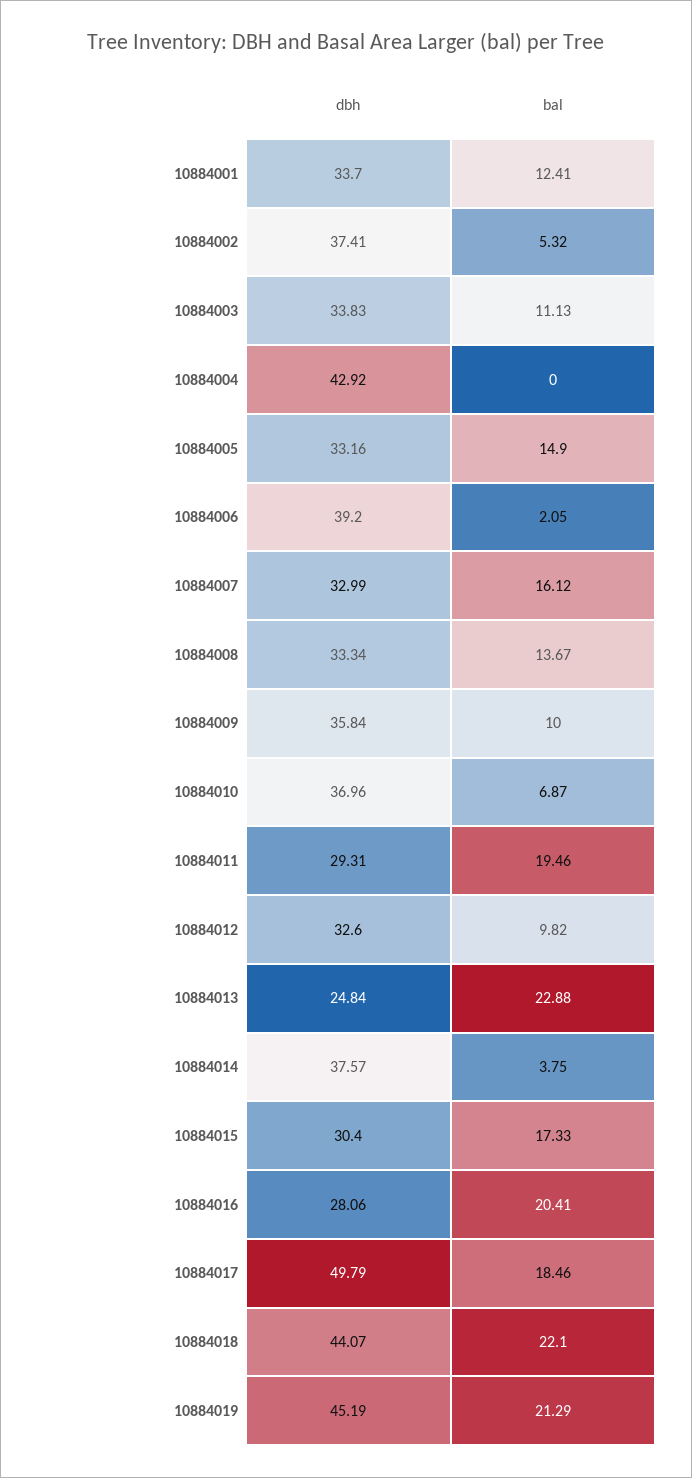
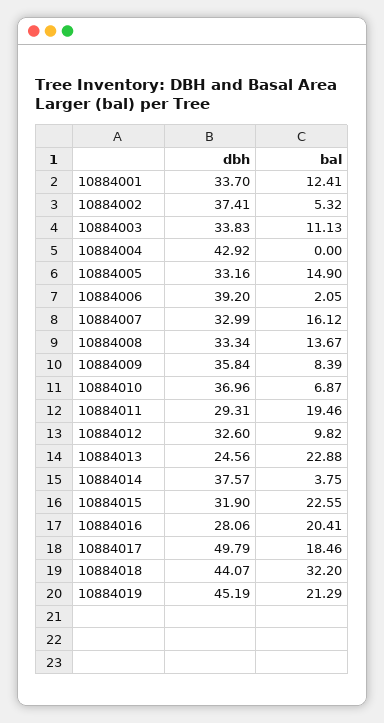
bal, 10884009: 10 -> 8.39
dbh, 10884013: 24.84 -> 24.56
dbh, 10884015: 30.4 -> 31.9
bal, 10884015: 17.33 -> 22.55
bal, 10884018: 22.1 -> 32.2

